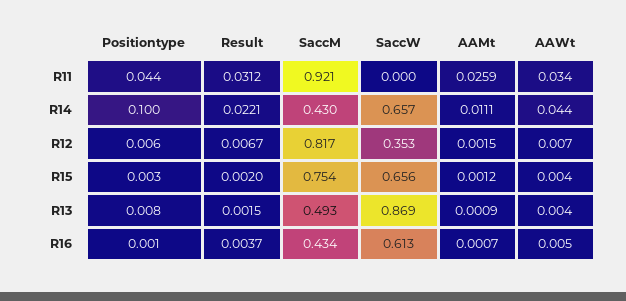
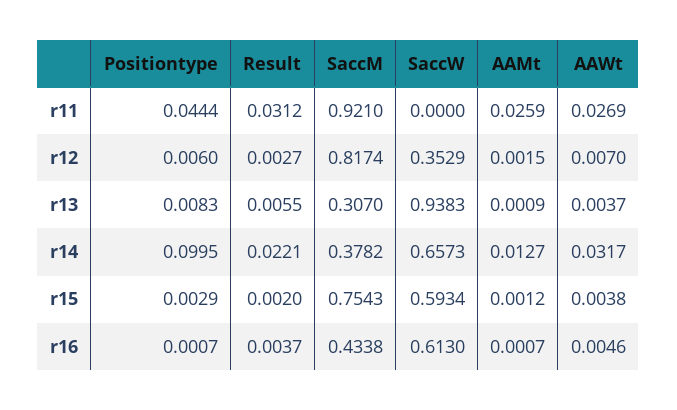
AAWt, R11: 0.034 -> 0.0269
SaccM, R14: 0.43 -> 0.3782
AAMt, R14: 0.0111 -> 0.0127
AAWt, R14: 0.044 -> 0.0317
Result, R12: 0.0067 -> 0.0027
SaccW, R15: 0.656 -> 0.5934
Result, R13: 0.0015 -> 0.0055
SaccM, R13: 0.493 -> 0.307
SaccW, R13: 0.869 -> 0.9383

